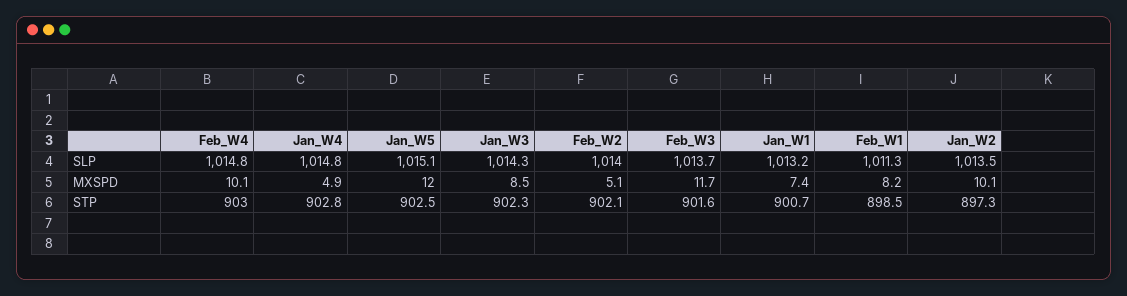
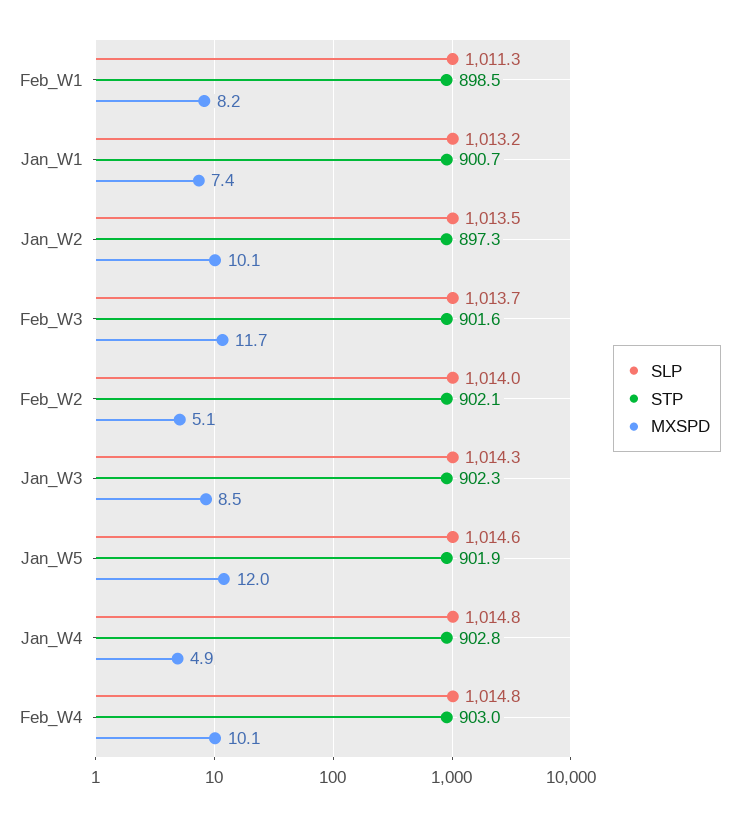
SLP, Jan_W5: 1015.1 -> 1014.6
STP, Jan_W5: 902.5 -> 901.9

